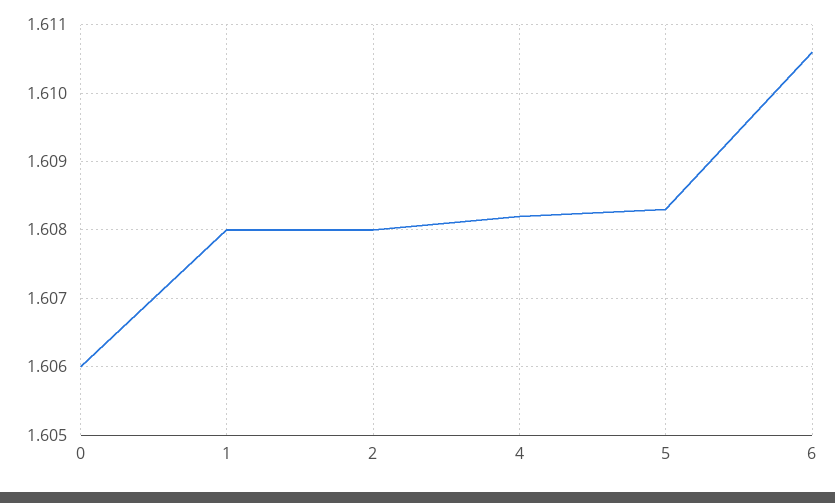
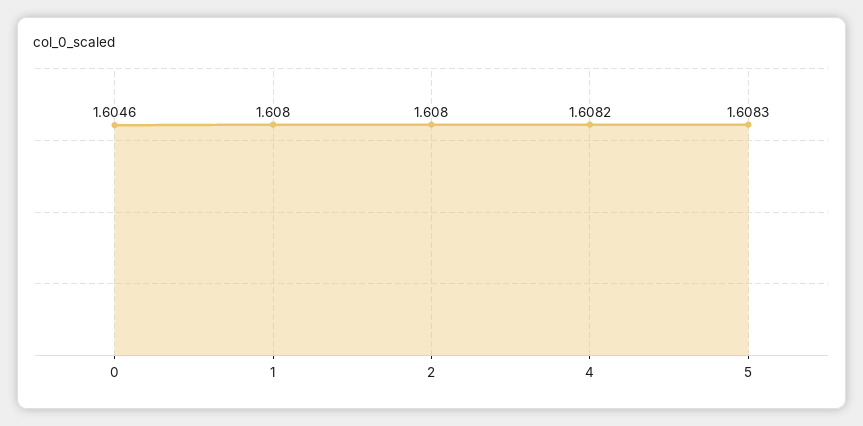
0: 1.606 -> 1.6046
6: 1.6106 -> none

